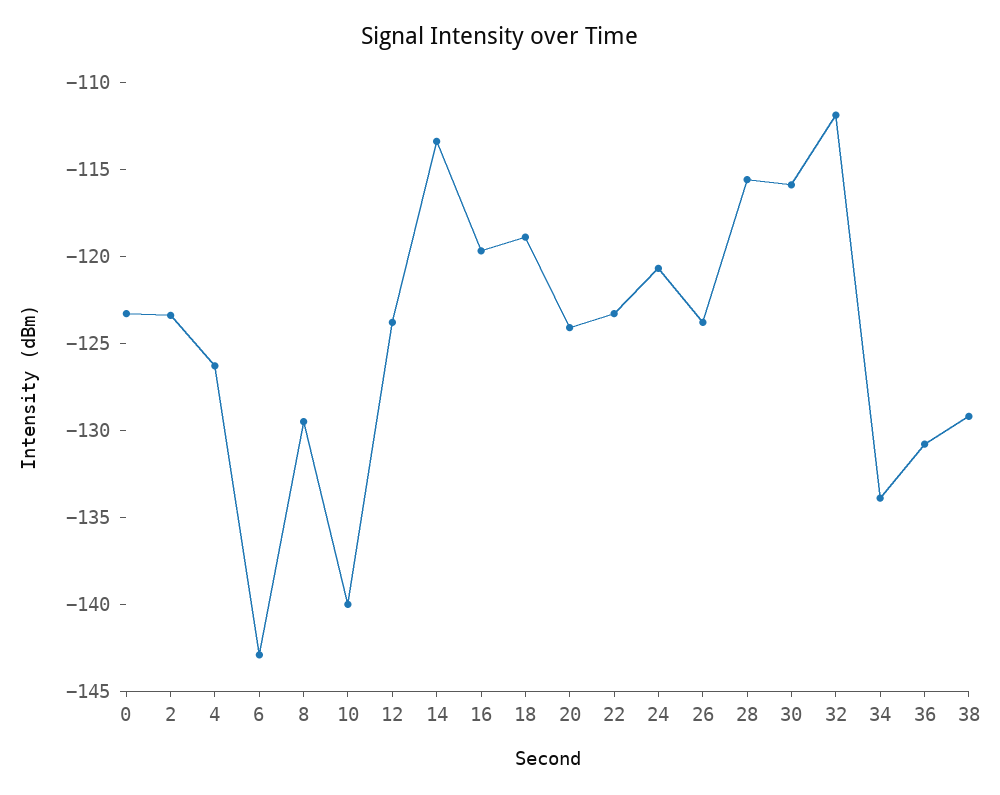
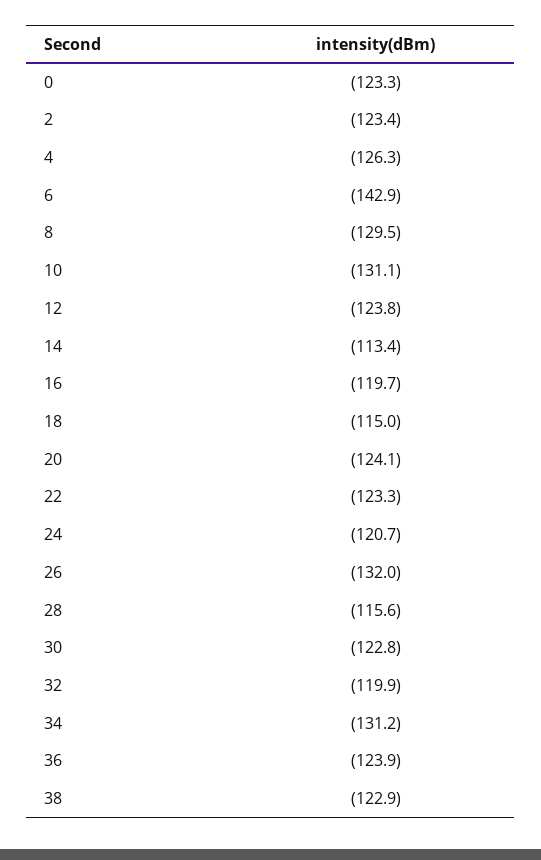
10: -140 -> -131.1
18: -119 -> -115
26: -124 -> -132
30: -116 -> -122.8
32: -112 -> -119.9
34: -134 -> -131.2
36: -131 -> -123.9
38: -129 -> -122.9

